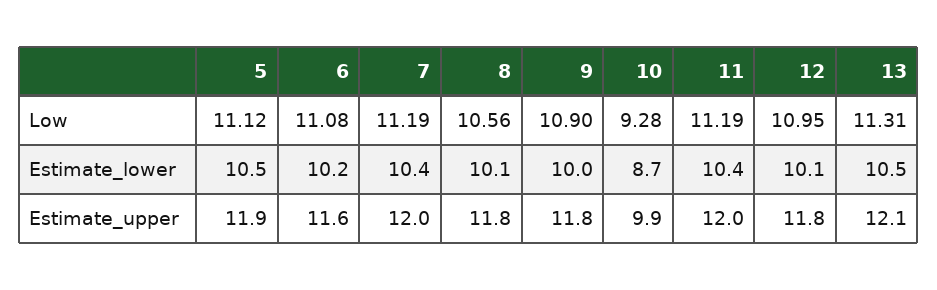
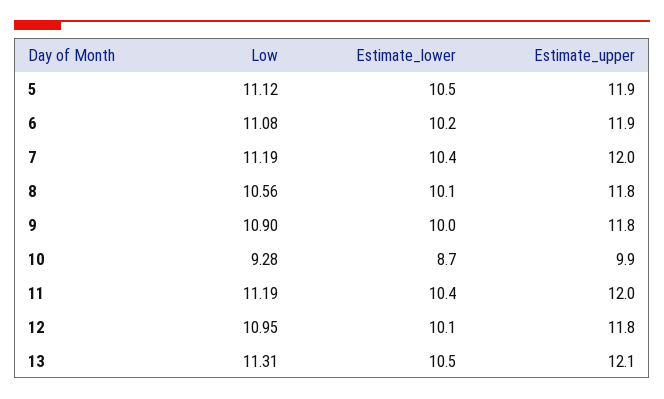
6, Estimate_upper: 11.6 -> 11.9

